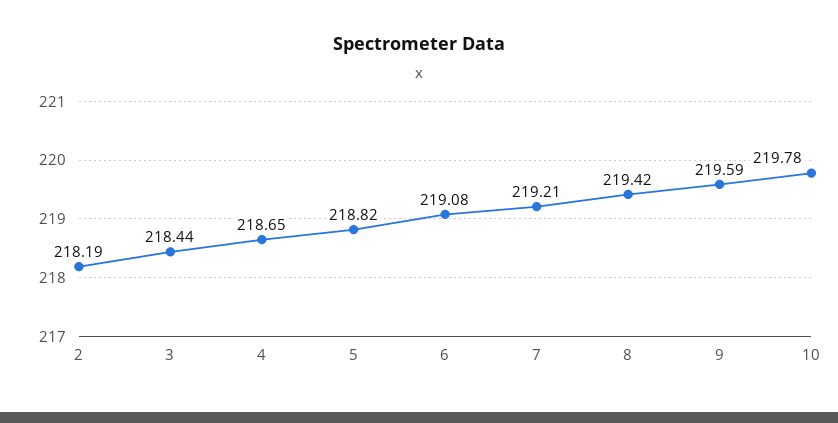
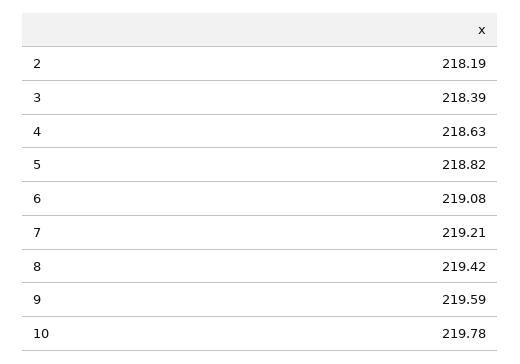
3: 218.44 -> 218.39
4: 218.65 -> 218.63

